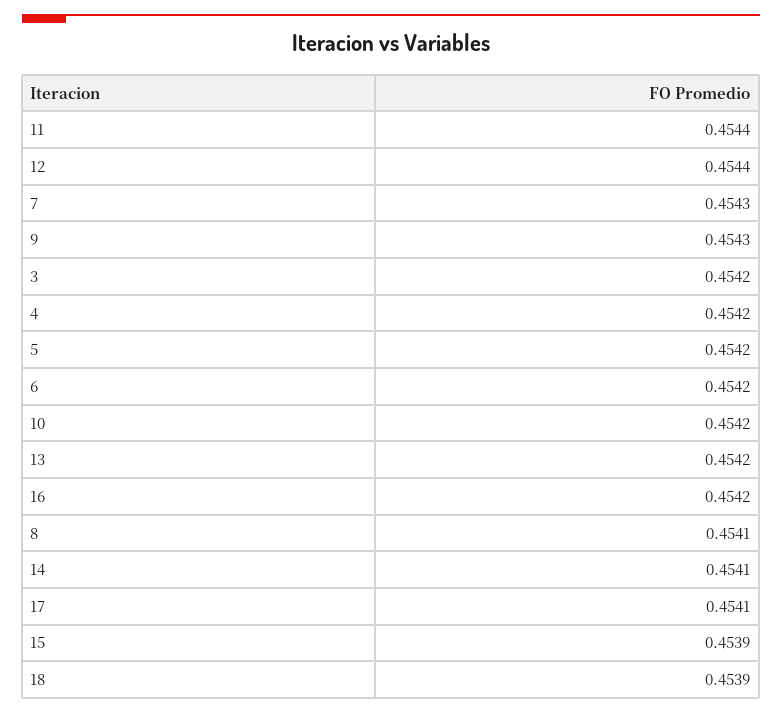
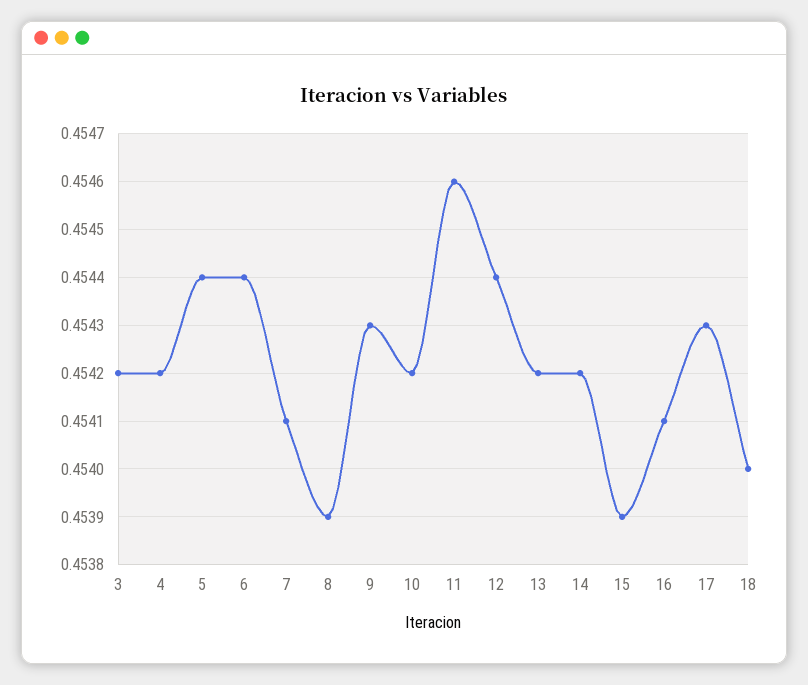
11: 0.4544 -> 0.4546
7: 0.4543 -> 0.4541
5: 0.4542 -> 0.4544
6: 0.4542 -> 0.4544
16: 0.4542 -> 0.4541
8: 0.4541 -> 0.4539
14: 0.4541 -> 0.4542
17: 0.4541 -> 0.4543
18: 0.4539 -> 0.454

